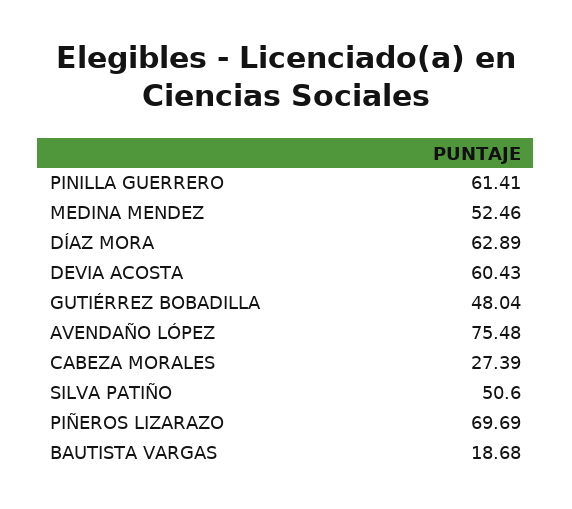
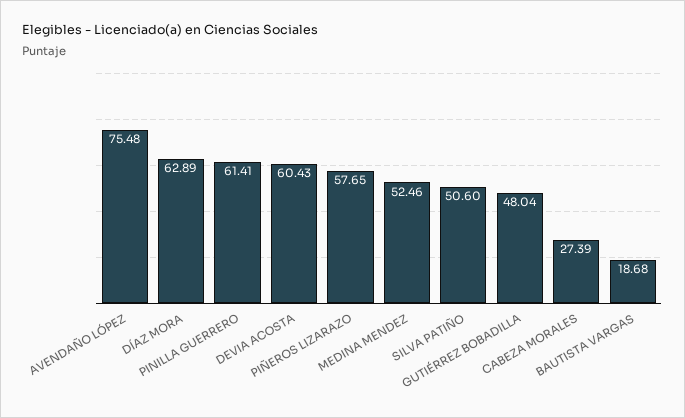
PIÑEROS LIZARAZO: 69.69 -> 57.65

